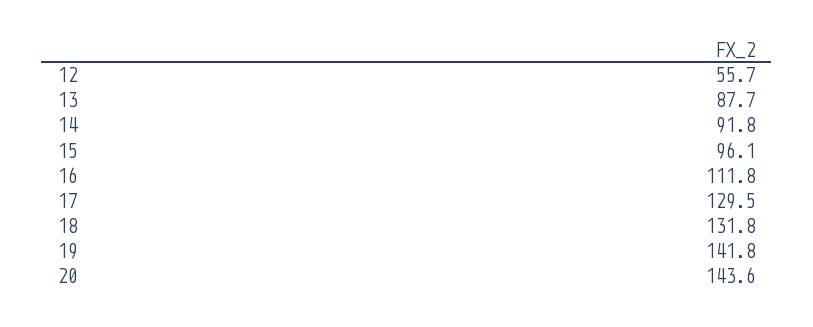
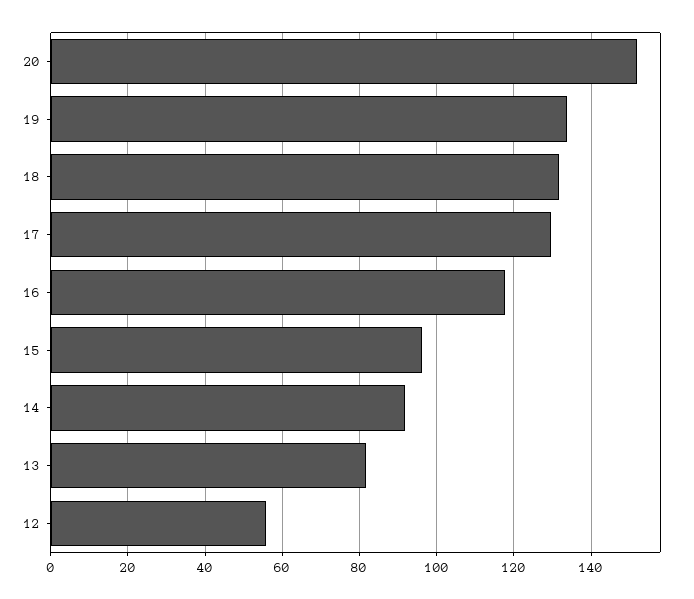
13: 87.7 -> 82
16: 111.8 -> 118
19: 141.8 -> 134
20: 143.6 -> 152

